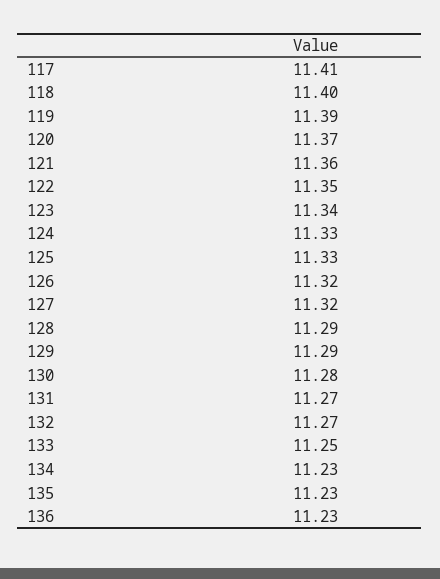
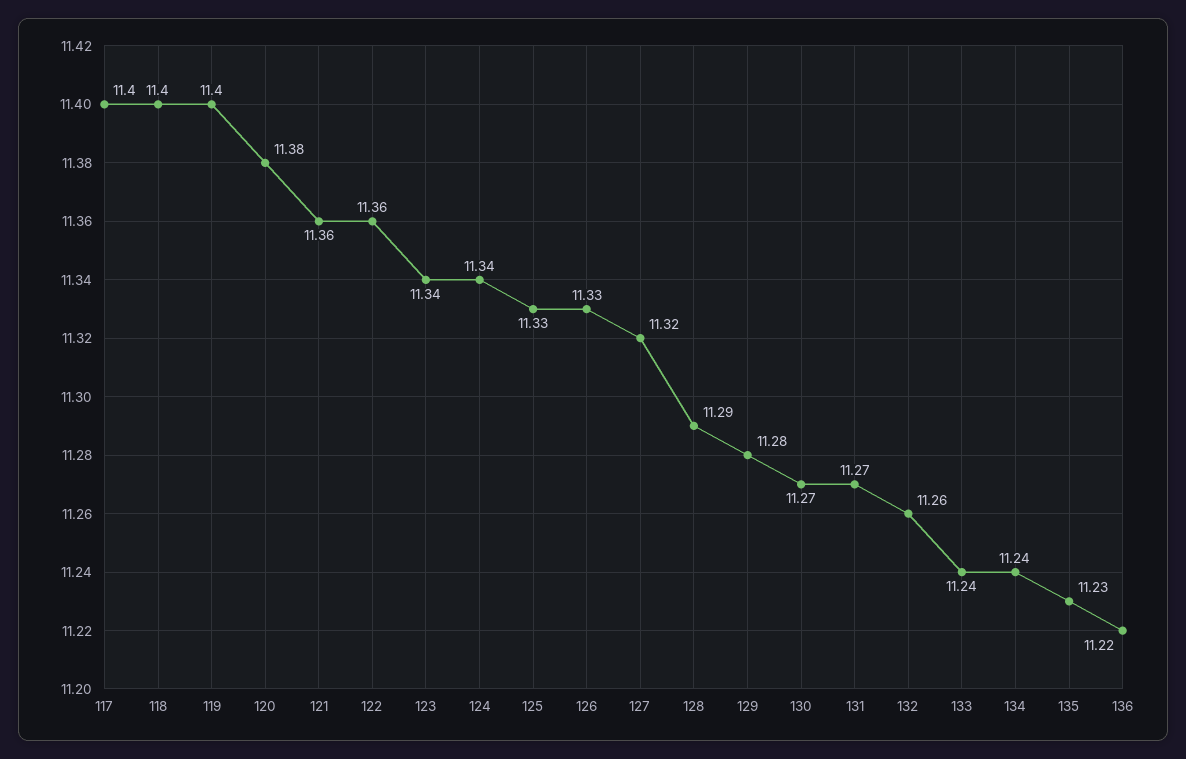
117: 11.41 -> 11.4
119: 11.39 -> 11.4
120: 11.37 -> 11.38
122: 11.35 -> 11.36
124: 11.33 -> 11.34
126: 11.32 -> 11.33
129: 11.29 -> 11.28
130: 11.28 -> 11.27
132: 11.27 -> 11.26
133: 11.25 -> 11.24
134: 11.23 -> 11.24
136: 11.23 -> 11.22

